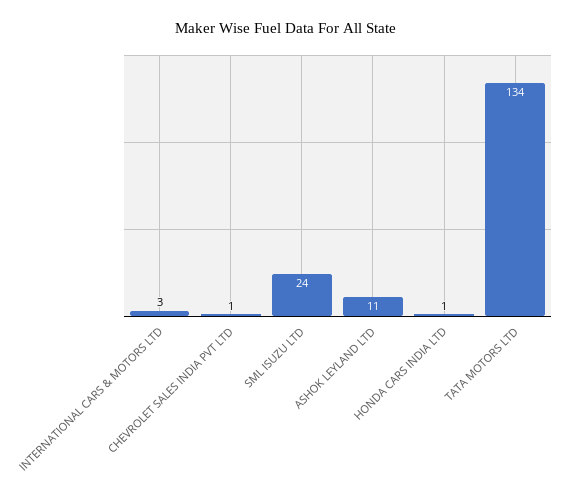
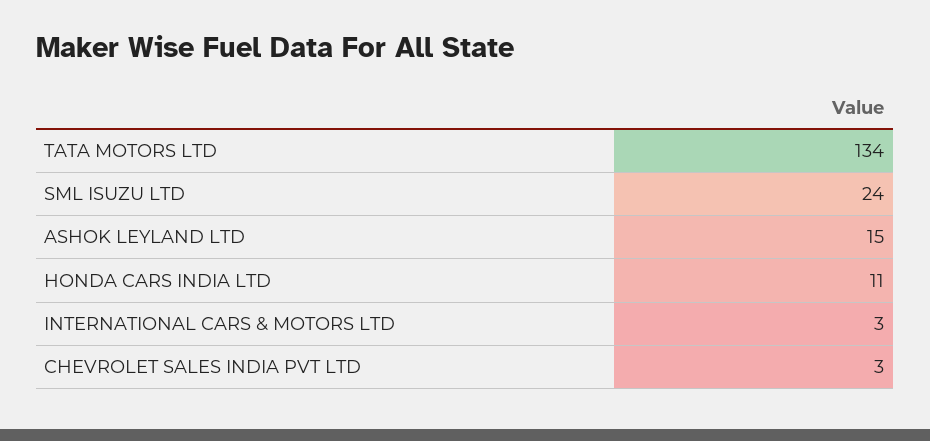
CHEVROLET SALES INDIA PVT LTD: 1 -> 3
ASHOK LEYLAND LTD: 11 -> 15
HONDA CARS INDIA LTD: 1 -> 11

